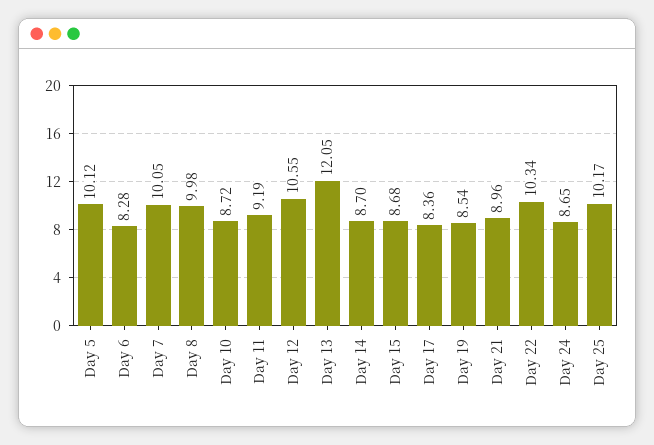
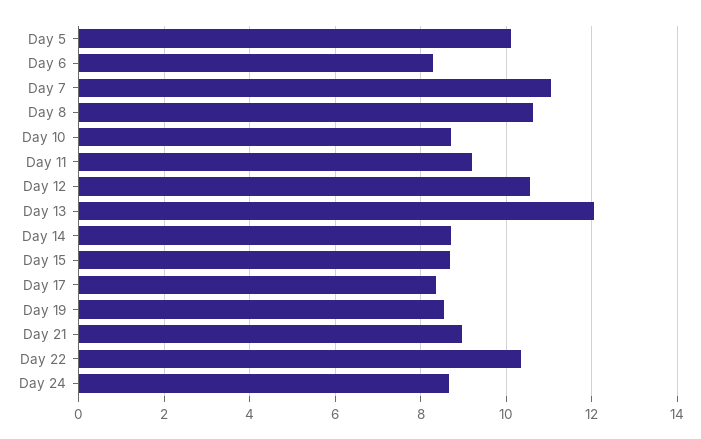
Day 7: 10.05 -> 11
Day 8: 9.98 -> 10.6
Day 25: 10.17 -> none

